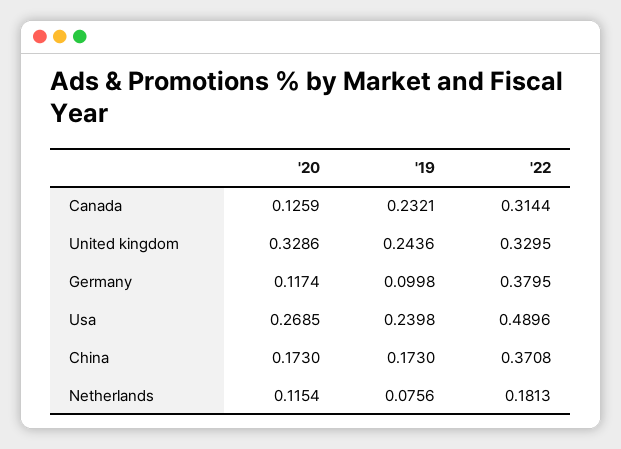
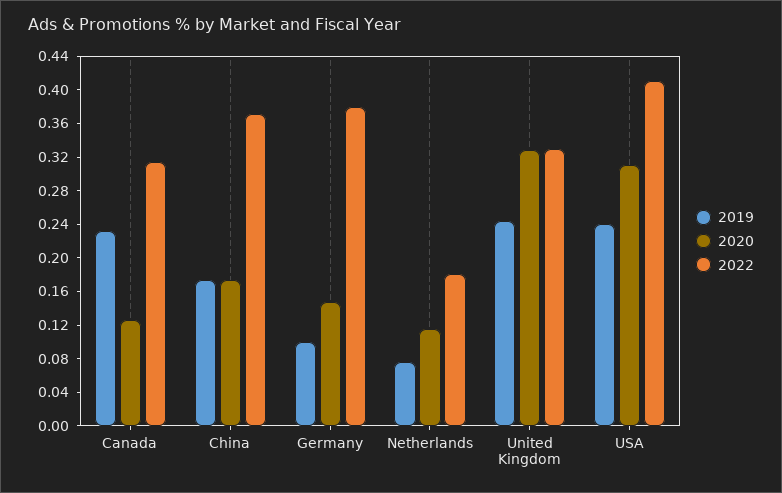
'20, Germany: 0.1174 -> 0.15
'20, Usa: 0.2685 -> 0.31
'22, Usa: 0.4896 -> 0.41

